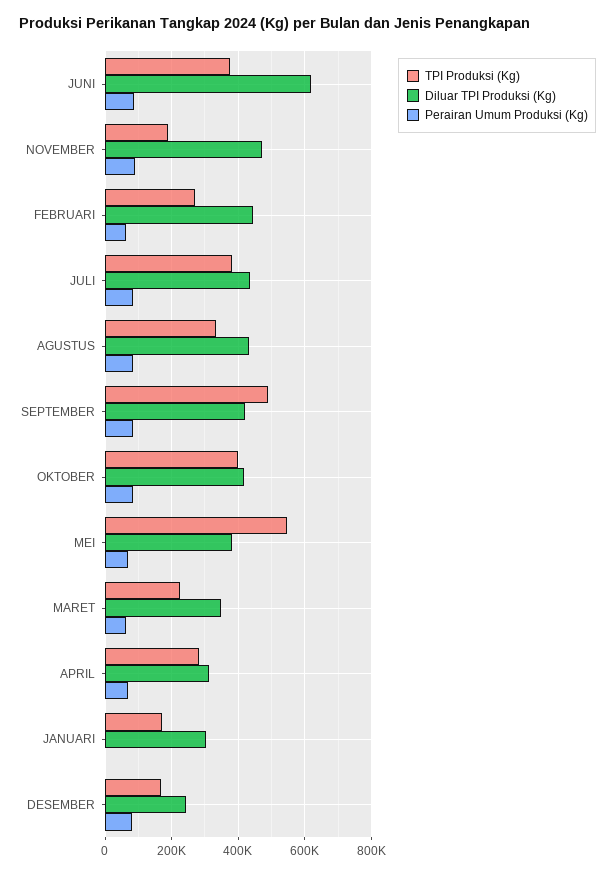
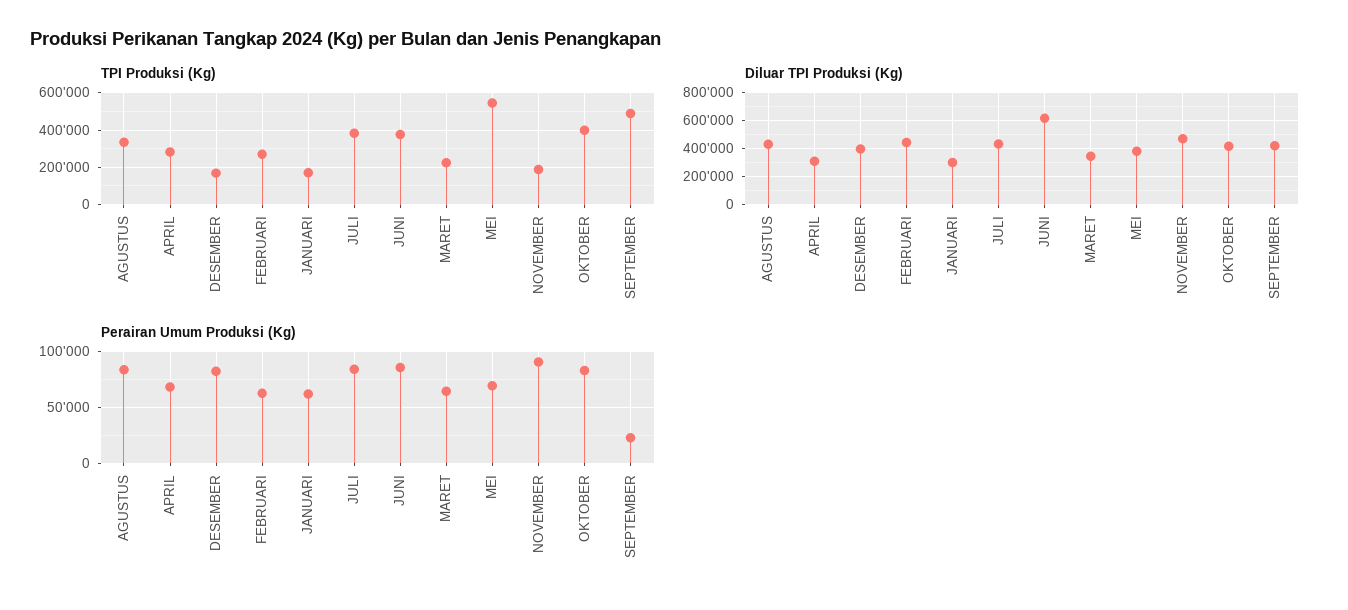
Perairan Umum Produksi (Kg), SEPTEMBER: 80000 -> 20000
Perairan Umum Produksi (Kg), JANUARI: 0 -> 60000
Diluar TPI Produksi (Kg), DESEMBER: 240000 -> 400000

